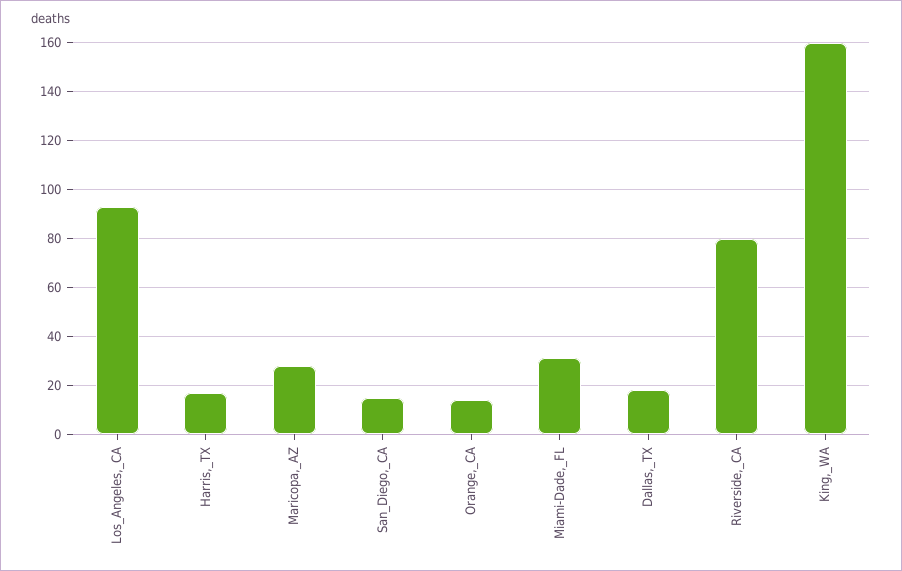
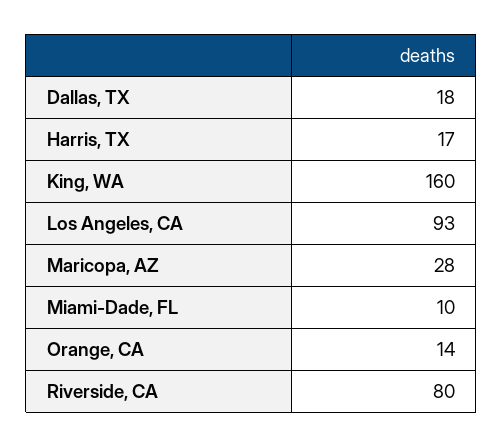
San_Diego,_CA: 15 -> none
Miami-Dade,_FL: 30 -> 10

